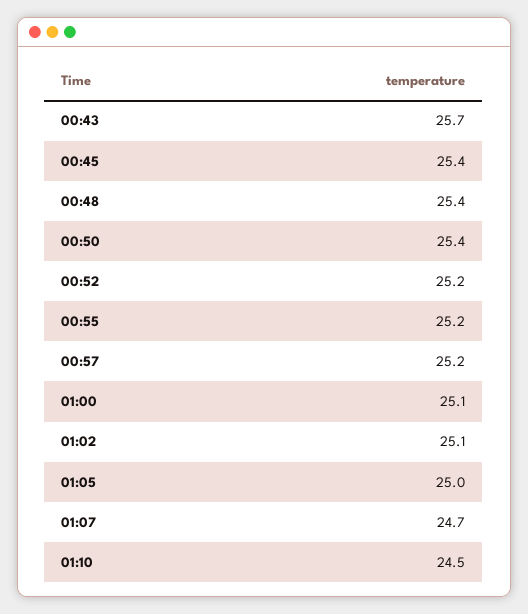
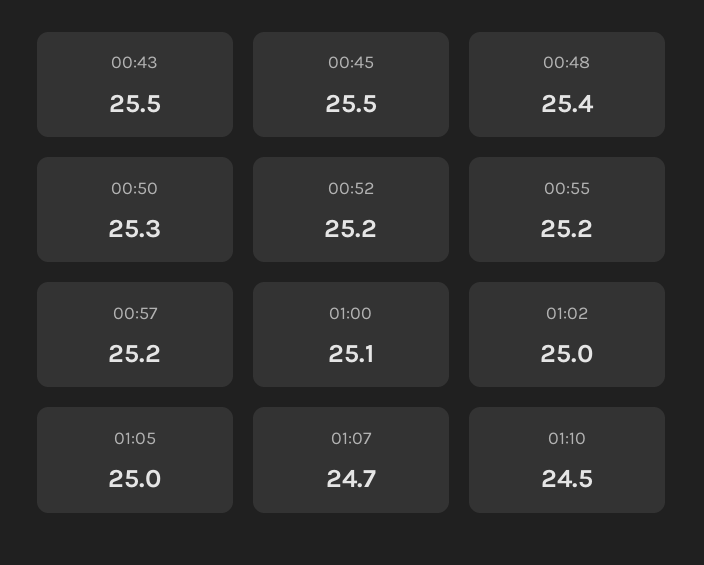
00:43: 25.7 -> 25.5
00:45: 25.4 -> 25.5
00:50: 25.4 -> 25.3
01:02: 25.1 -> 25

